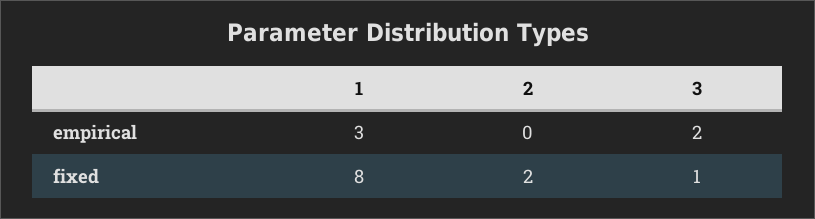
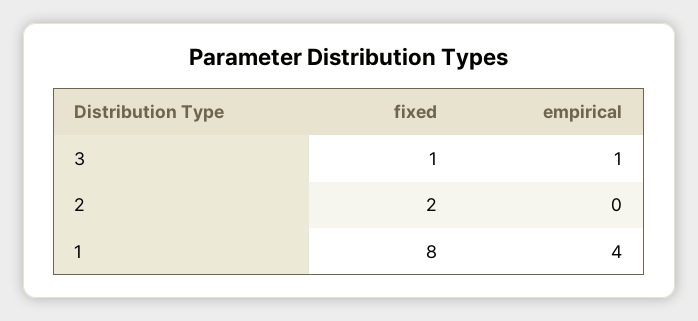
1, empirical: 3 -> 4
3, empirical: 2 -> 1

